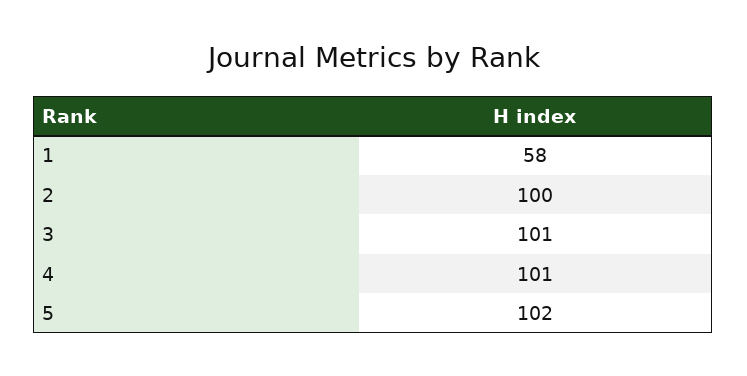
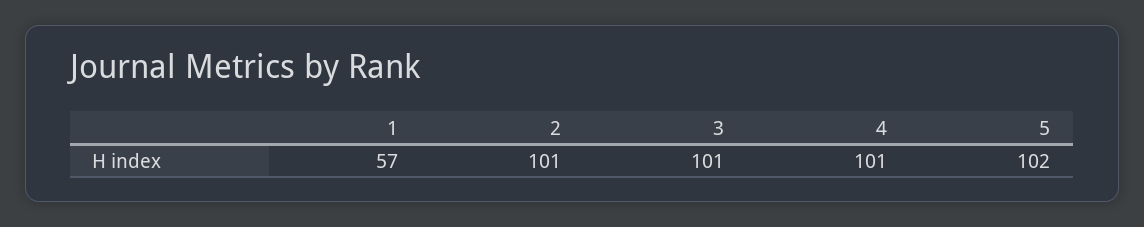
1: 58 -> 57
2: 100 -> 101

